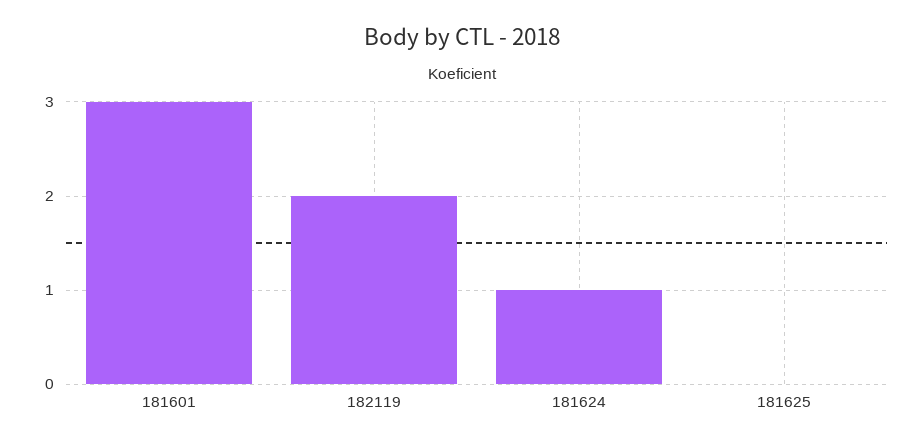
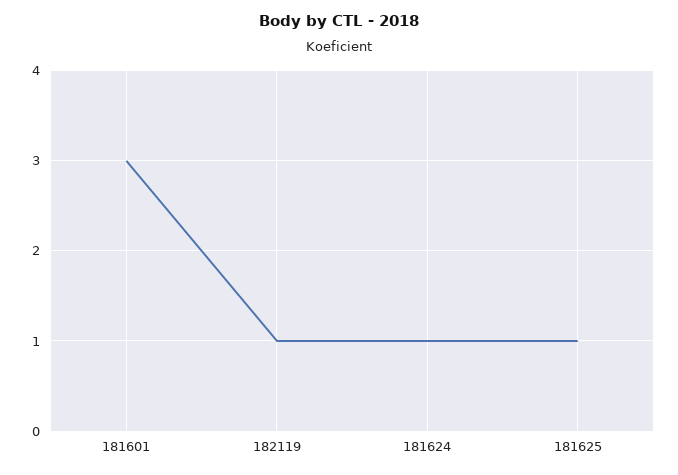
182119: 2 -> 1
181625: 0 -> 1

